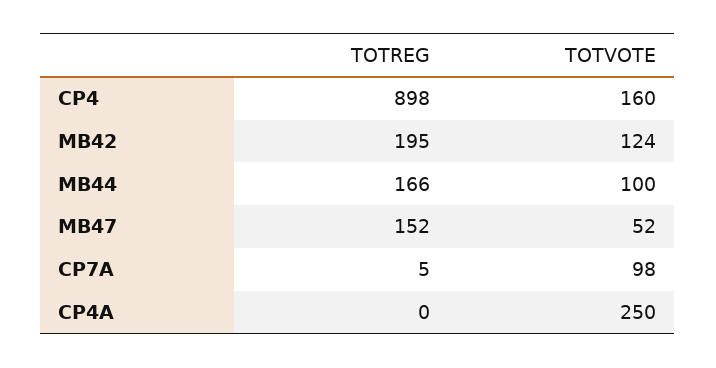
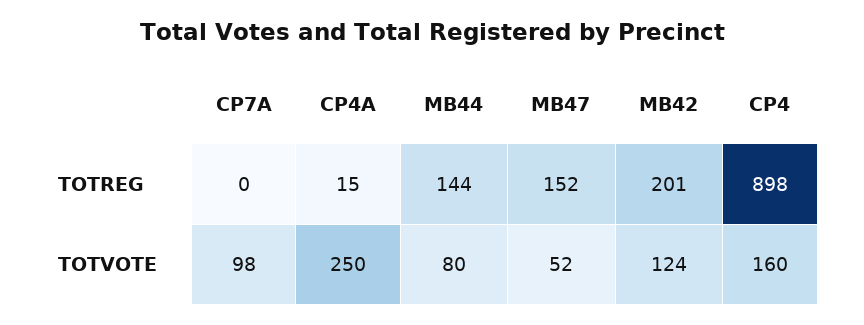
TOTREG, MB42: 195 -> 201
TOTREG, MB44: 166 -> 144
TOTVOTE, MB44: 100 -> 80
TOTREG, CP7A: 5 -> 0
TOTREG, CP4A: 0 -> 15

